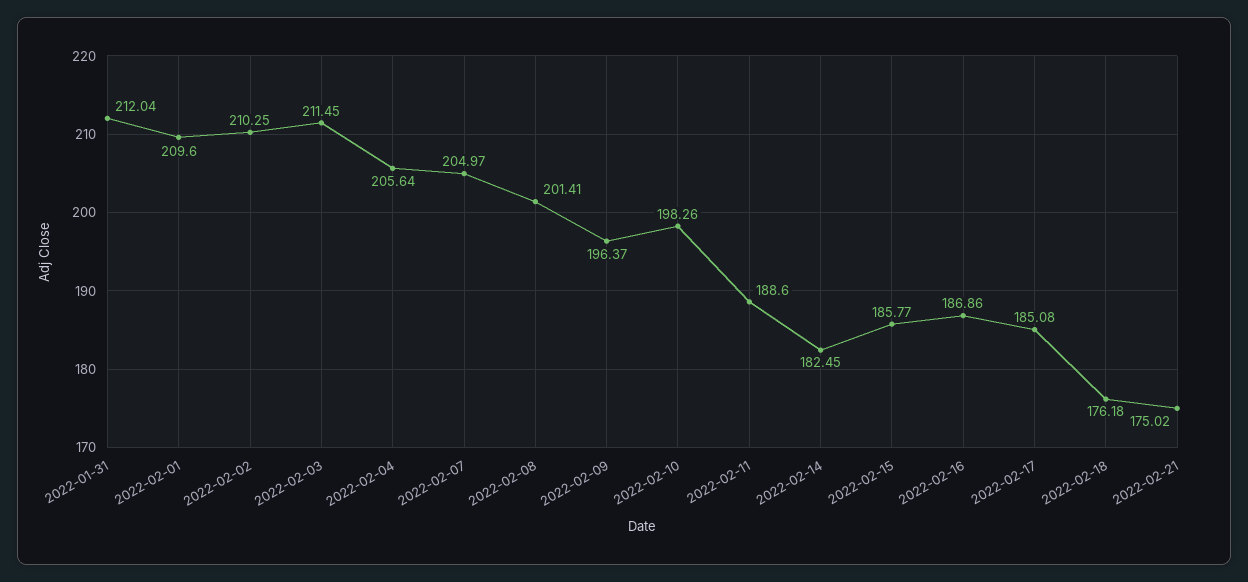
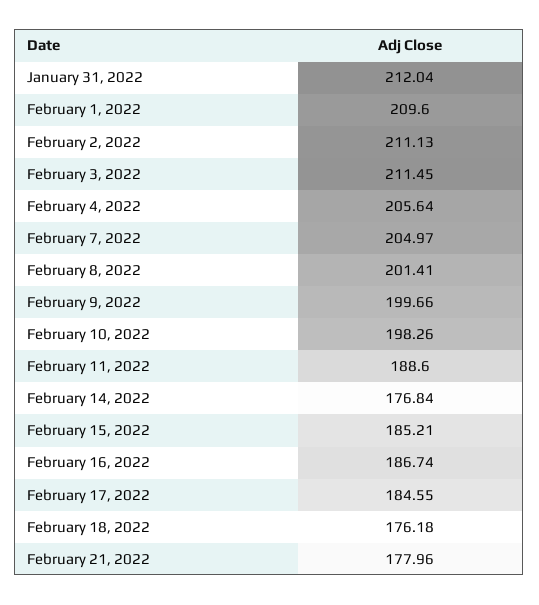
2022-02-02: 210.25 -> 211.13
2022-02-09: 196.37 -> 199.66
2022-02-14: 182.45 -> 176.84
2022-02-15: 185.77 -> 185.21
2022-02-16: 186.86 -> 186.74
2022-02-17: 185.08 -> 184.55
2022-02-21: 175.02 -> 177.96

